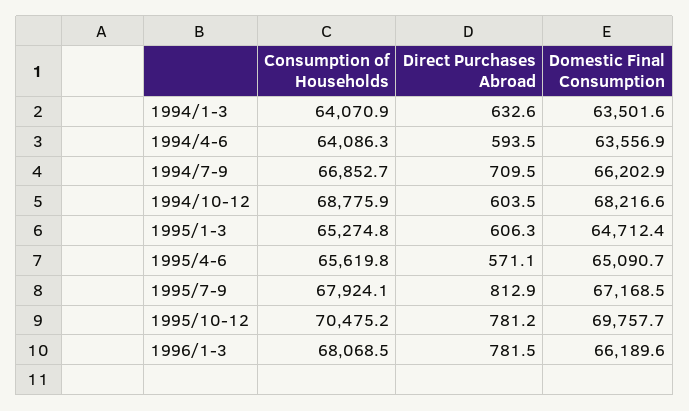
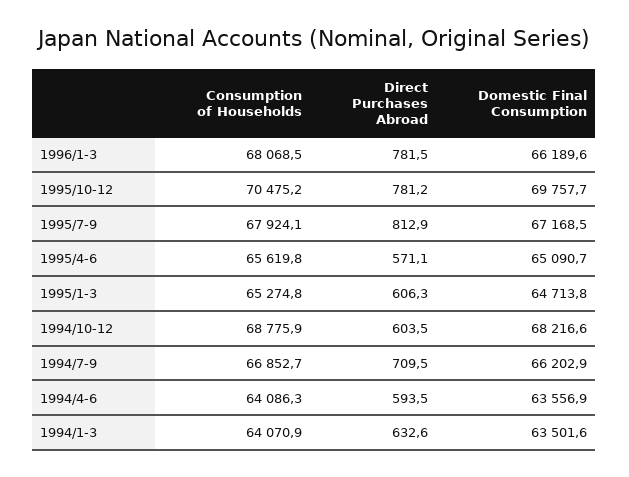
Domestic Final Consumption, 1995/1-3: 64712.4 -> 64713.8

